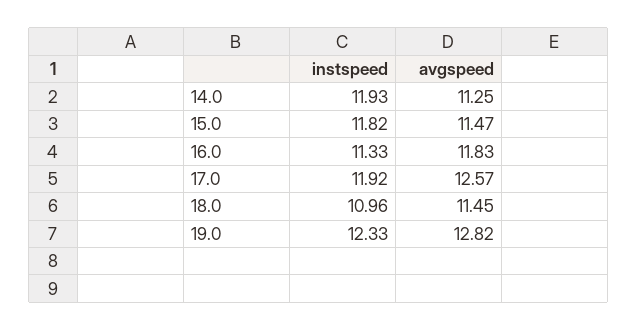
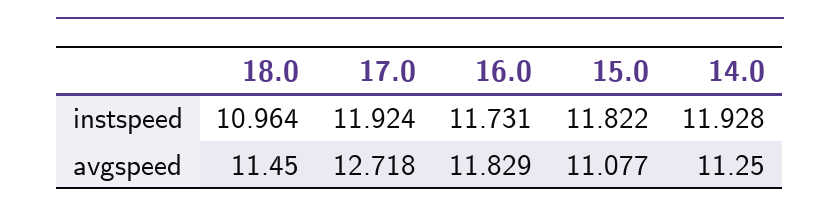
avgspeed, 15.0: 11.47 -> 11.077
instspeed, 16.0: 11.33 -> 11.731
avgspeed, 17.0: 12.57 -> 12.718
instspeed, 19.0: 12.33 -> none
avgspeed, 19.0: 12.82 -> none

